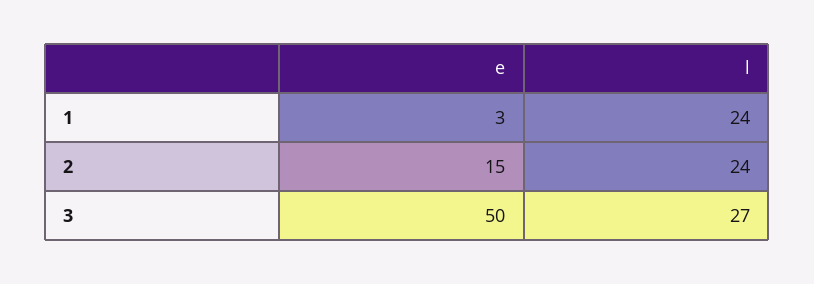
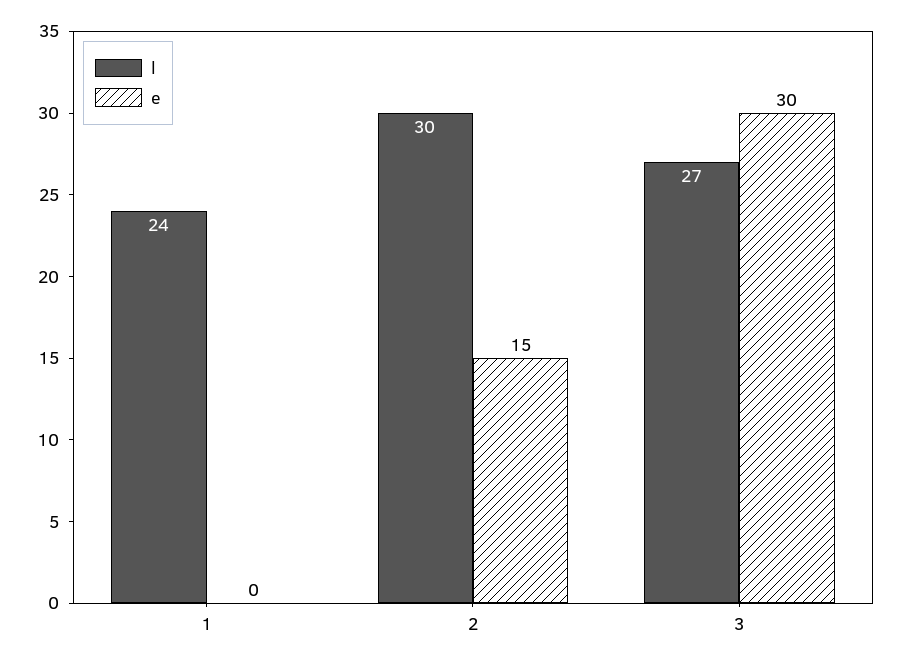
e, 1: 3 -> 0
l, 2: 24 -> 30
e, 3: 50 -> 30

